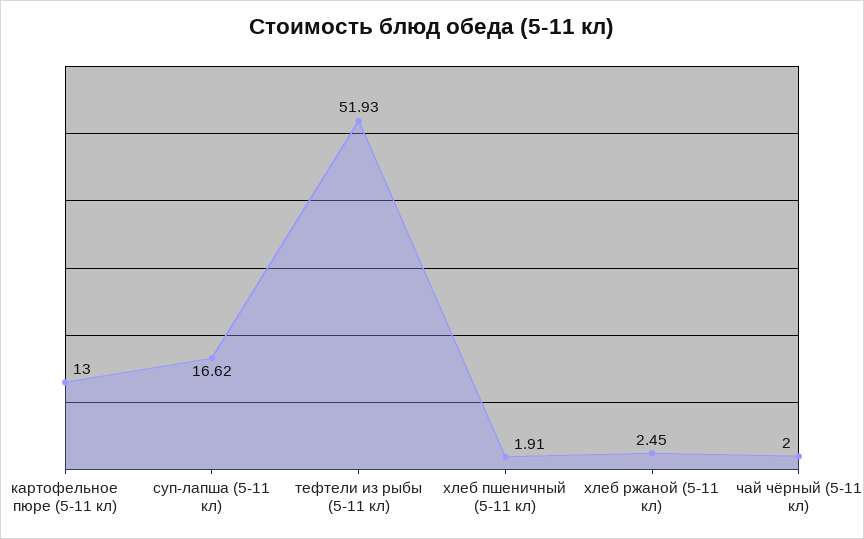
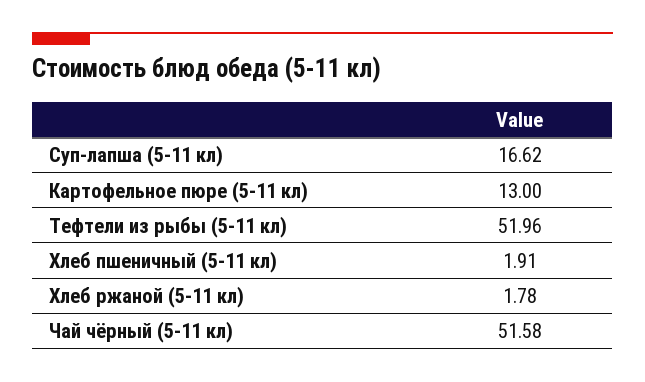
тефтели из рыбы (5-11 кл): 51.93 -> 51.96
хлеб ржаной (5-11 кл): 2.45 -> 1.78
чай чёрный (5-11 кл): 2 -> 51.58

